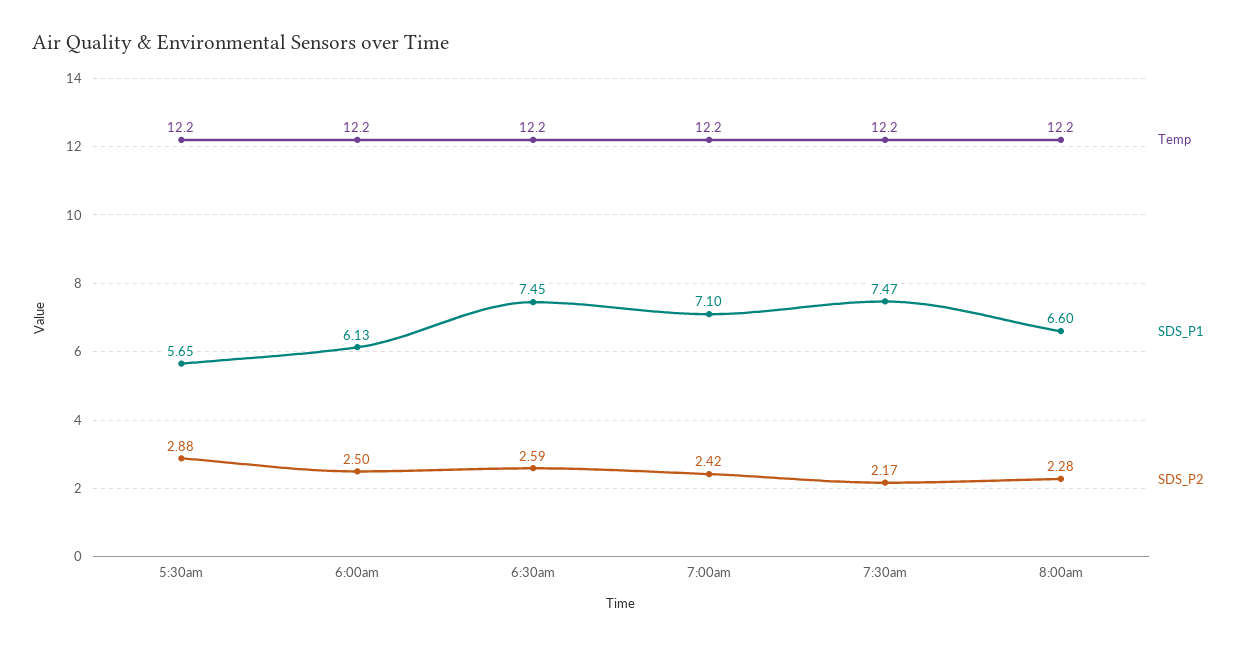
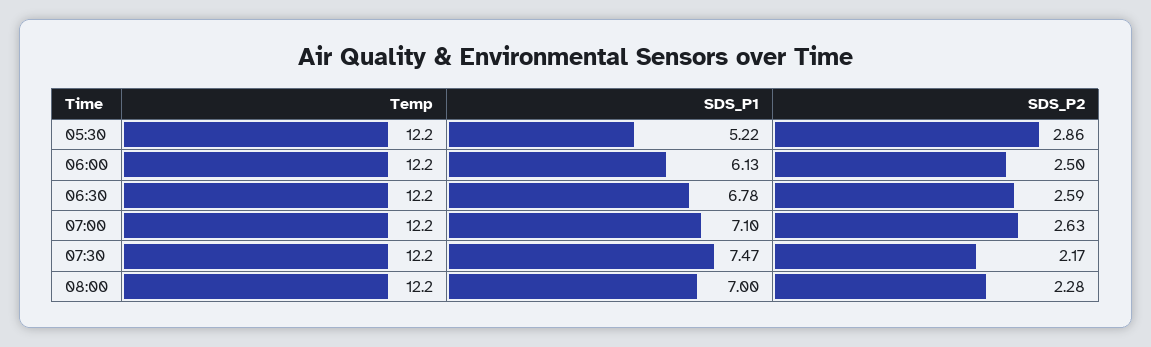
SDS_P1, 5:30am: 5.65 -> 5.22
SDS_P2, 5:30am: 2.88 -> 2.86
SDS_P1, 6:30am: 7.45 -> 6.78
SDS_P2, 7:00am: 2.42 -> 2.63
SDS_P1, 8:00am: 6.6 -> 7

